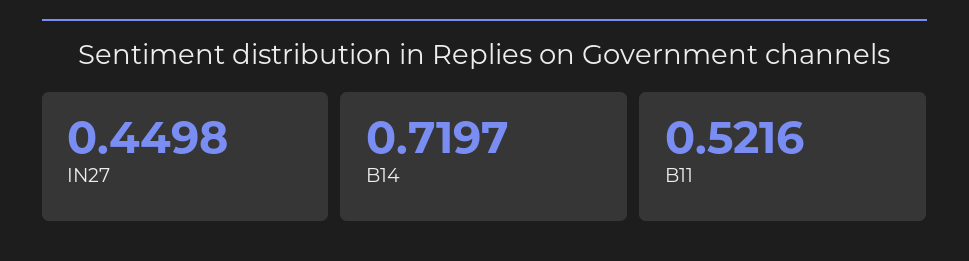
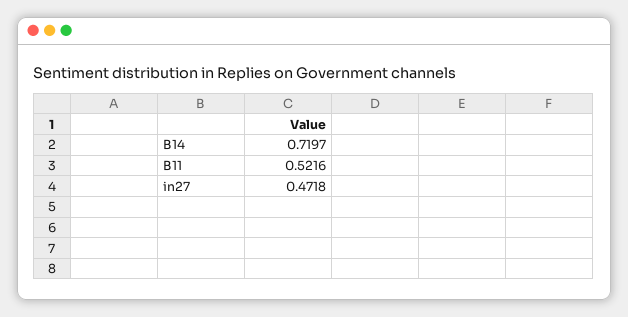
IN27: 0.4498 -> 0.4718

